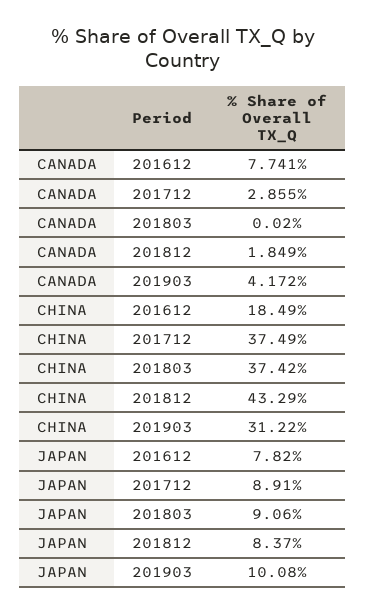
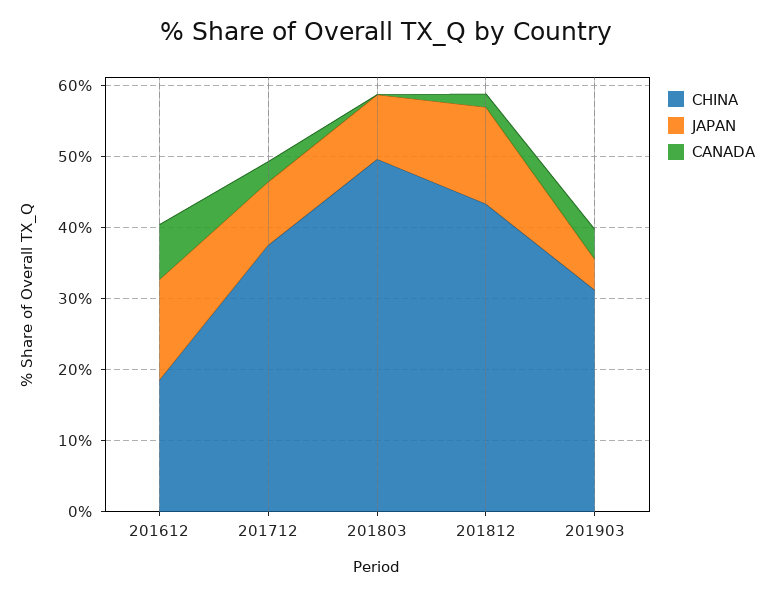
CHINA, 201803: 37.42 -> 50
JAPAN, 201612: 7.82 -> 14
JAPAN, 201812: 8.37 -> 14
JAPAN, 201903: 10.08 -> 4

